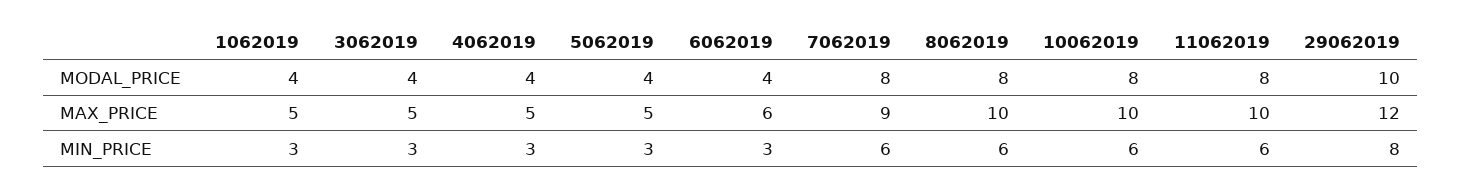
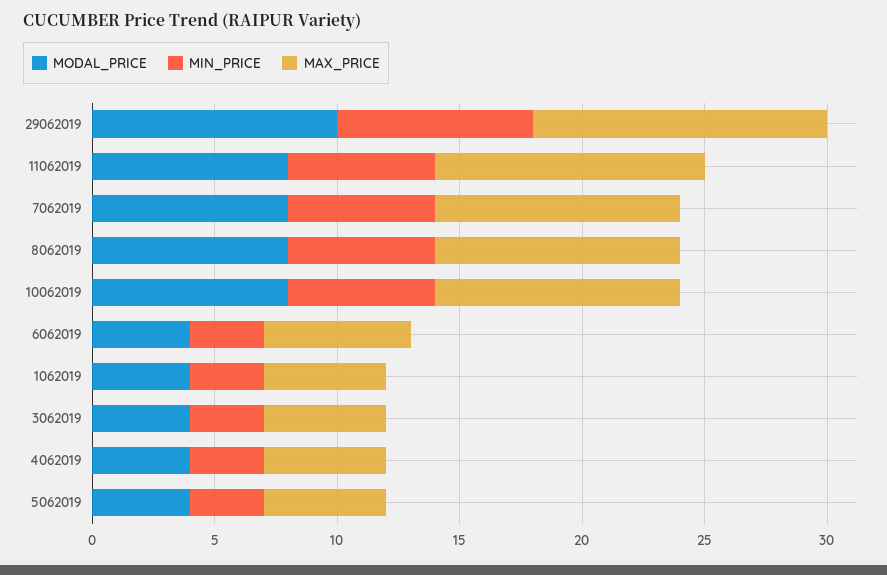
MAX_PRICE, 7062019: 9 -> 10
MAX_PRICE, 11062019: 10 -> 11

